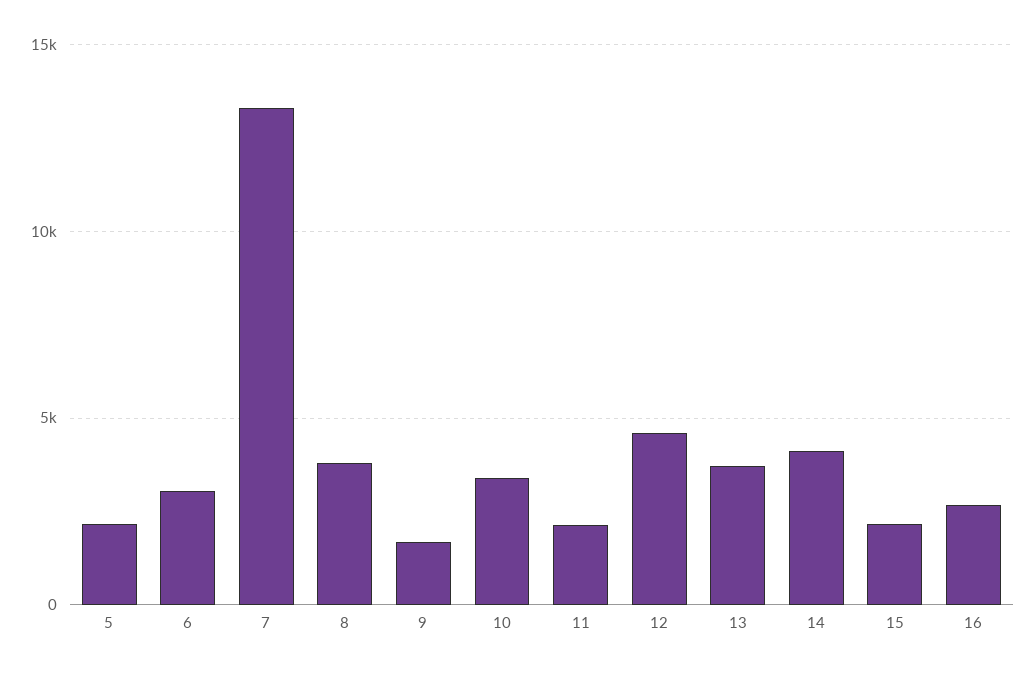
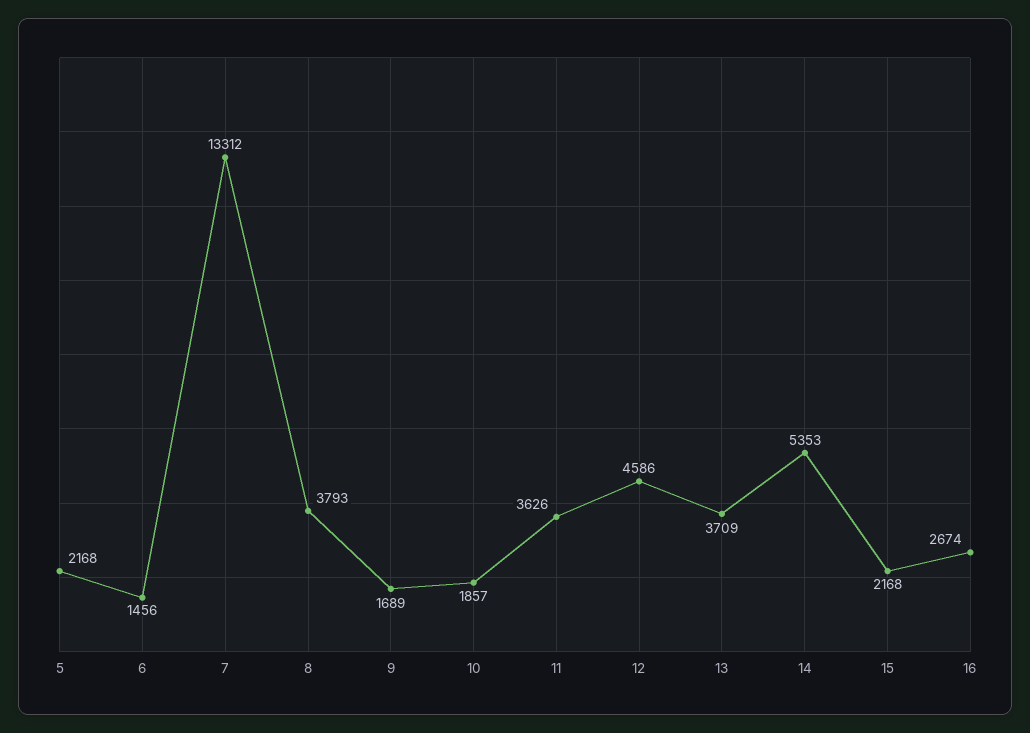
6: 3000 -> 1456
10: 3500 -> 1857
11: 2000 -> 3626
14: 4000 -> 5353

